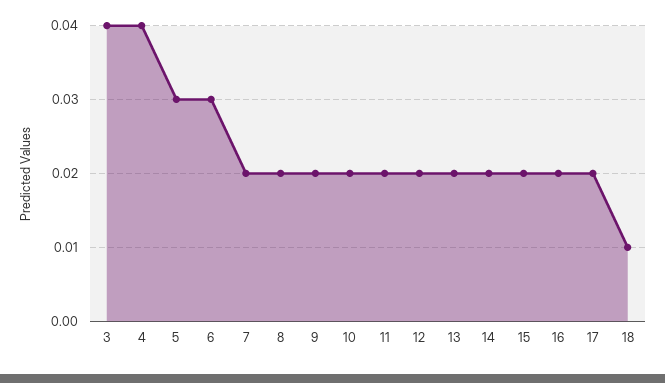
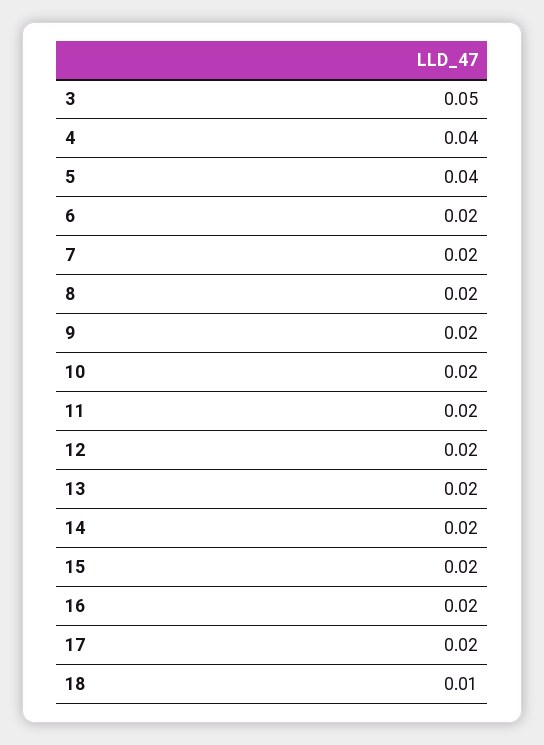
3: 0.04 -> 0.05
5: 0.03 -> 0.04
6: 0.03 -> 0.02

